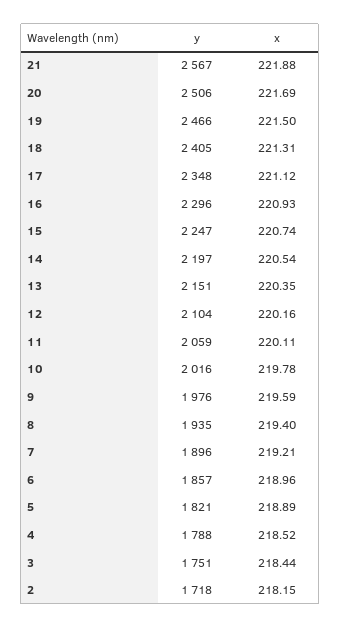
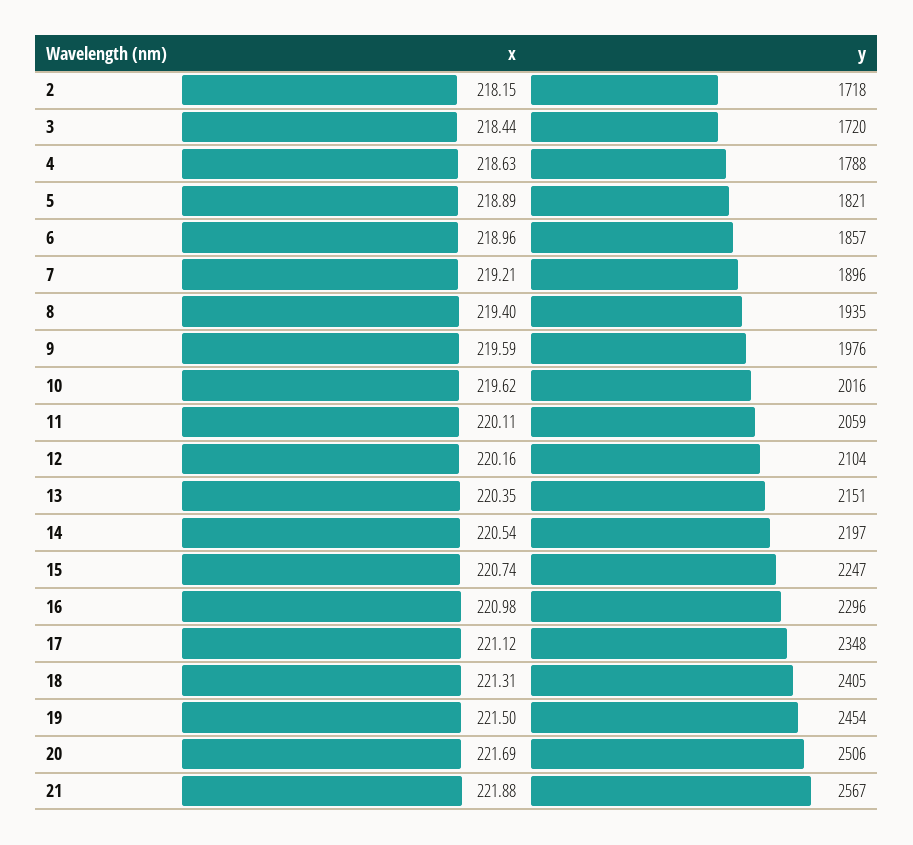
y, 19: 2466 -> 2454
x, 16: 220.93 -> 220.98
x, 10: 219.78 -> 219.62
x, 4: 218.52 -> 218.63
y, 3: 1751 -> 1720

